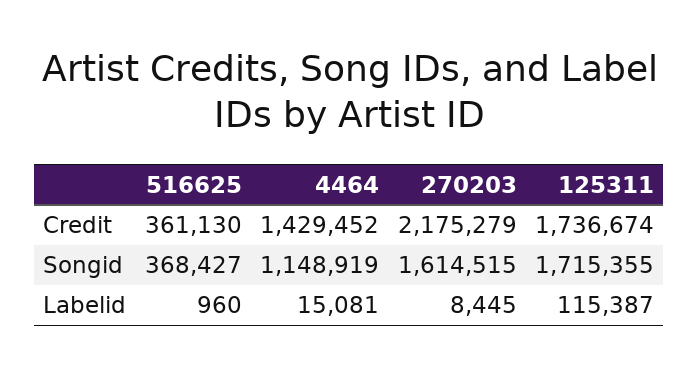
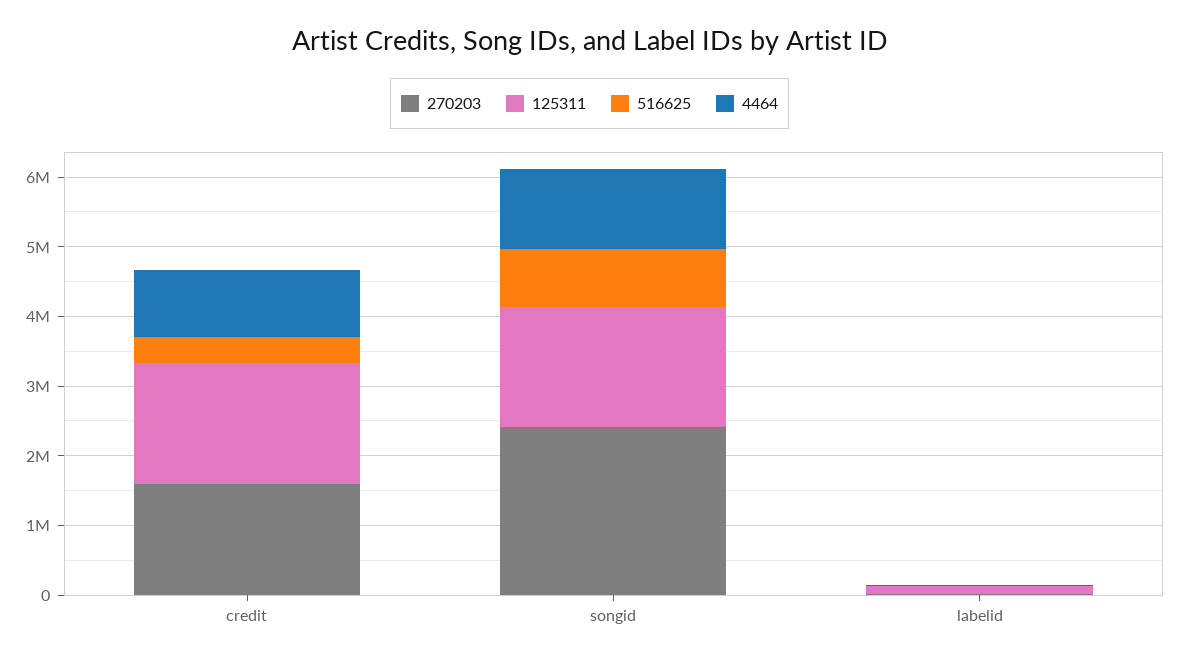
4464, Credit: 1429452 -> 1000000
270203, Credit: 2175279 -> 1600000
516625, Songid: 368427 -> 800000
270203, Songid: 1614515 -> 2400000

